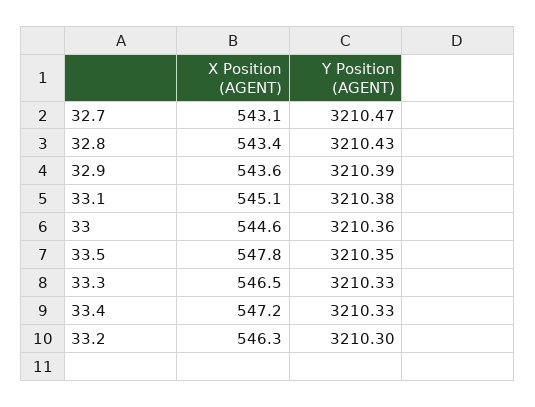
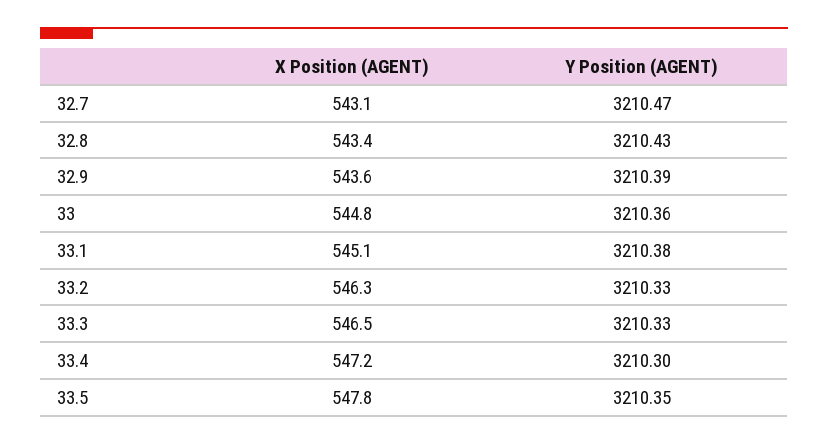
X Position (AGENT), 33: 544.6 -> 544.8
Y Position (AGENT), 33.4: 3210.33 -> 3210.3
Y Position (AGENT), 33.2: 3210.3 -> 3210.33

